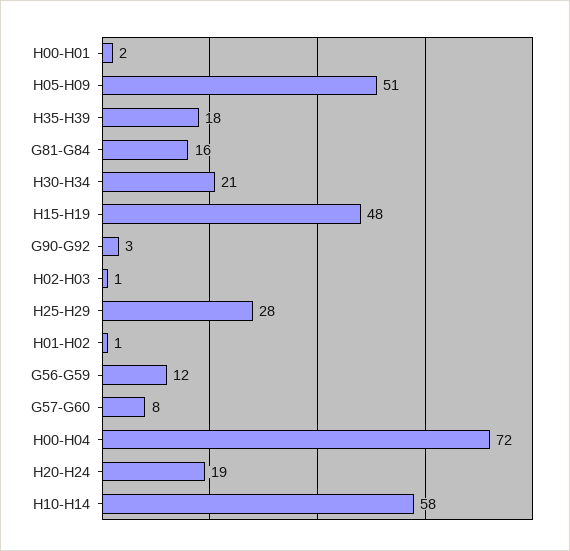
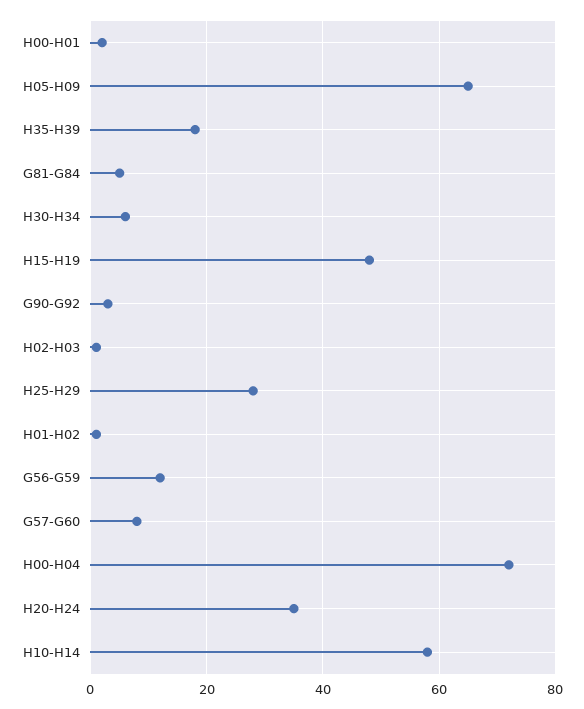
H05-H09: 51 -> 65
G81-G84: 16 -> 5
H30-H34: 21 -> 5
H20-H24: 19 -> 35

